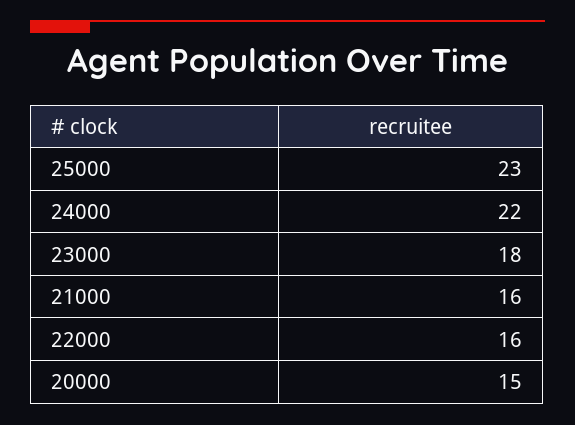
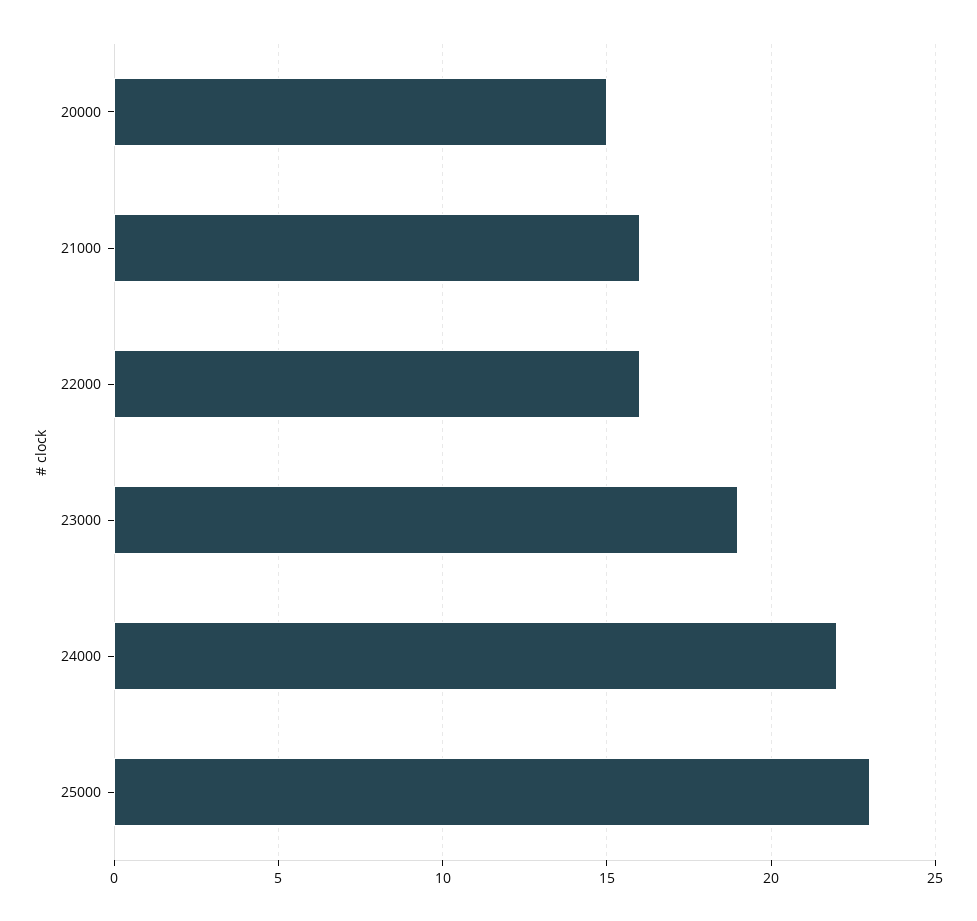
23000: 18 -> 19

